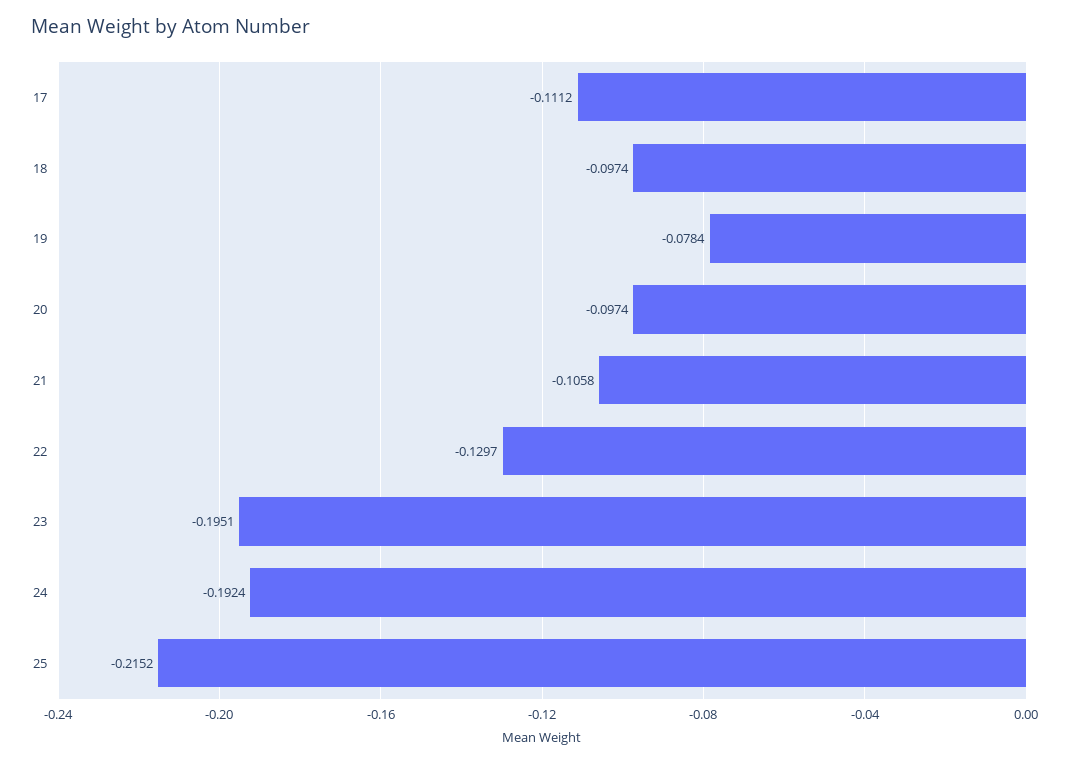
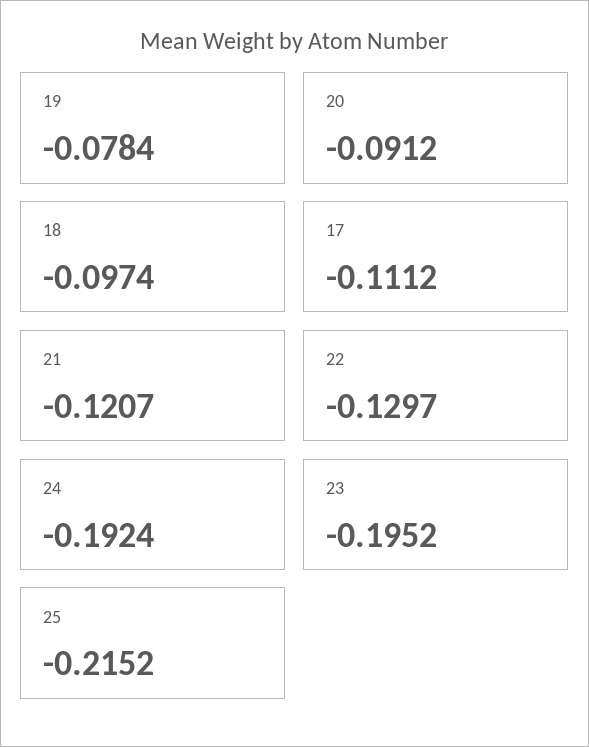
20: -0.0974 -> -0.0912
21: -0.1058 -> -0.1207
23: -0.1951 -> -0.1952

